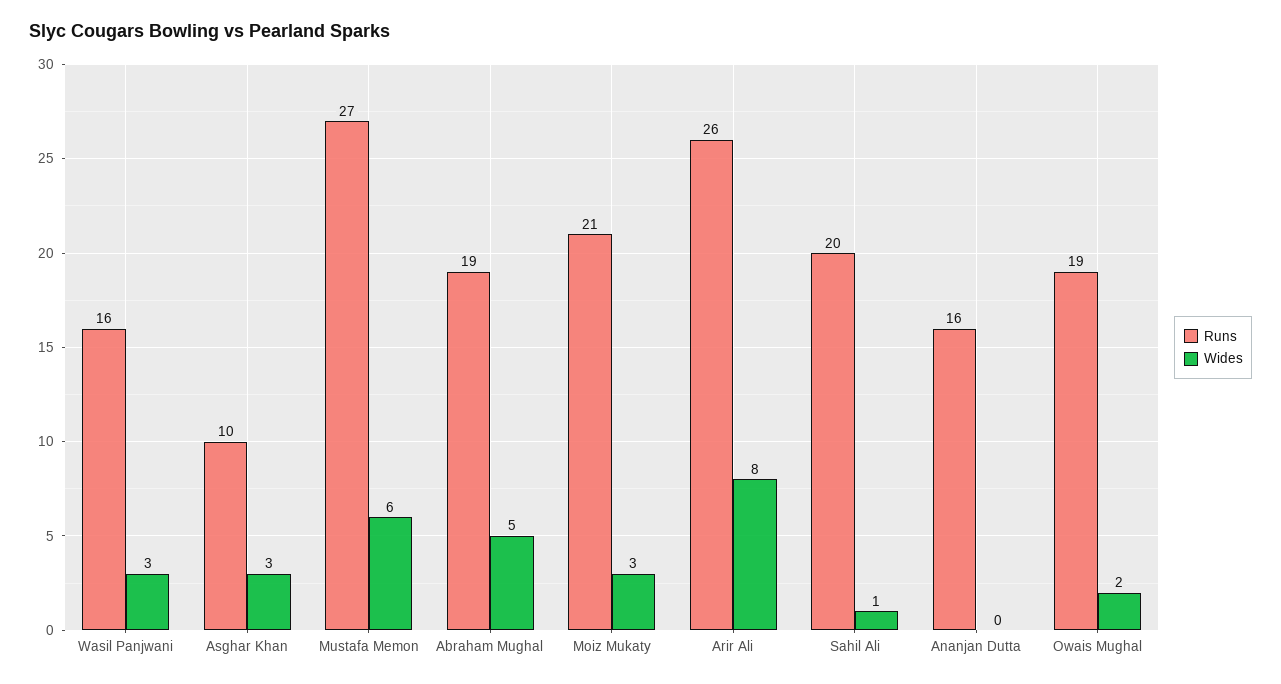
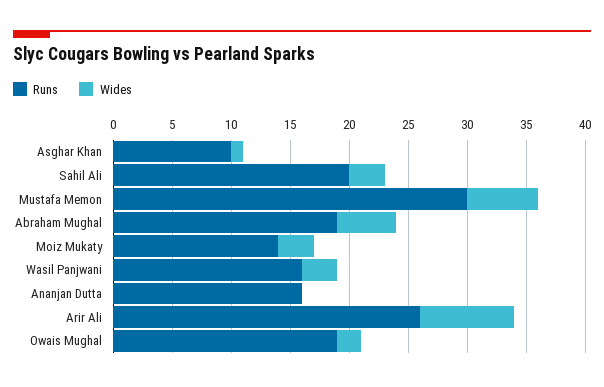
Wides, Asghar Khan: 3 -> 1
Runs, Mustafa Memon: 27 -> 30
Runs, Moiz Mukaty: 21 -> 14
Wides, Sahil Ali: 1 -> 3

